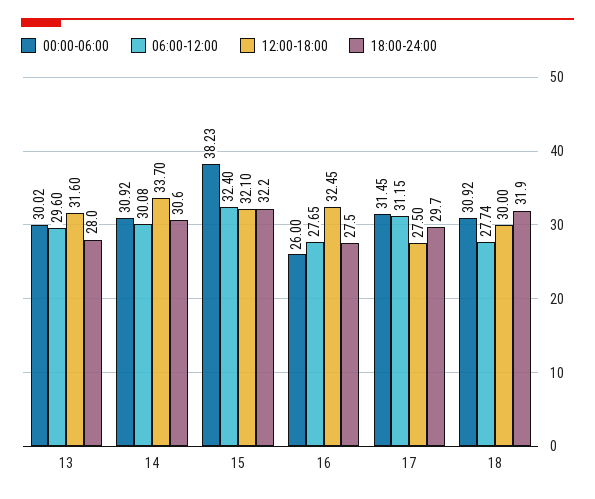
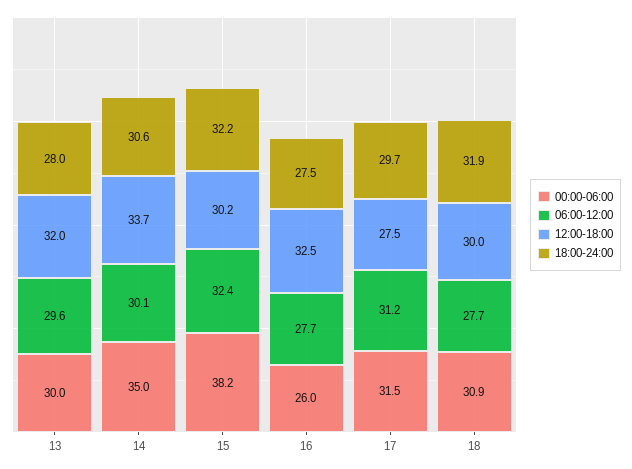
12:00-18:00, 13: 31.6 -> 32
00:00-06:00, 14: 30.92 -> 35
12:00-18:00, 15: 32.1 -> 30.2

